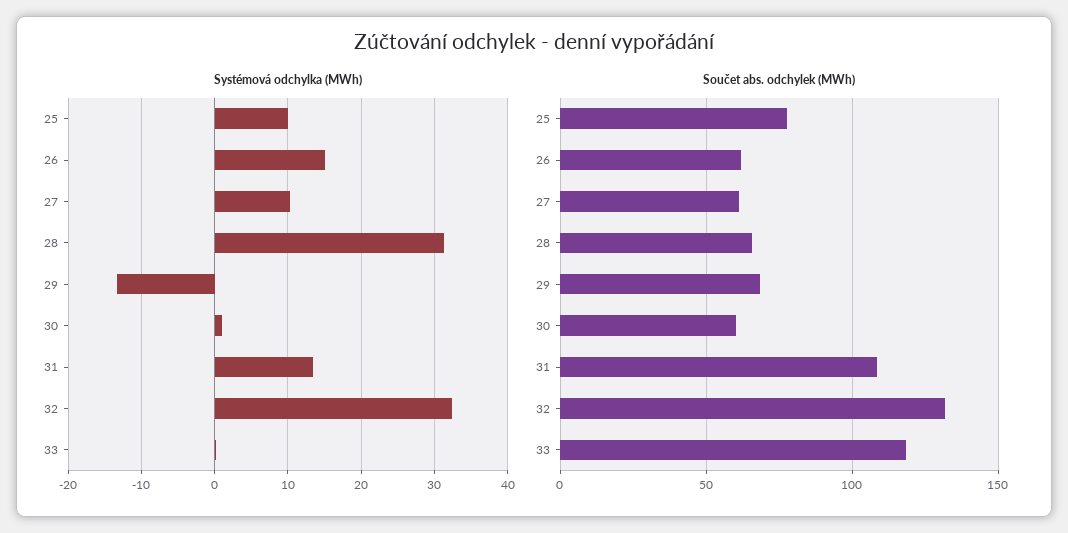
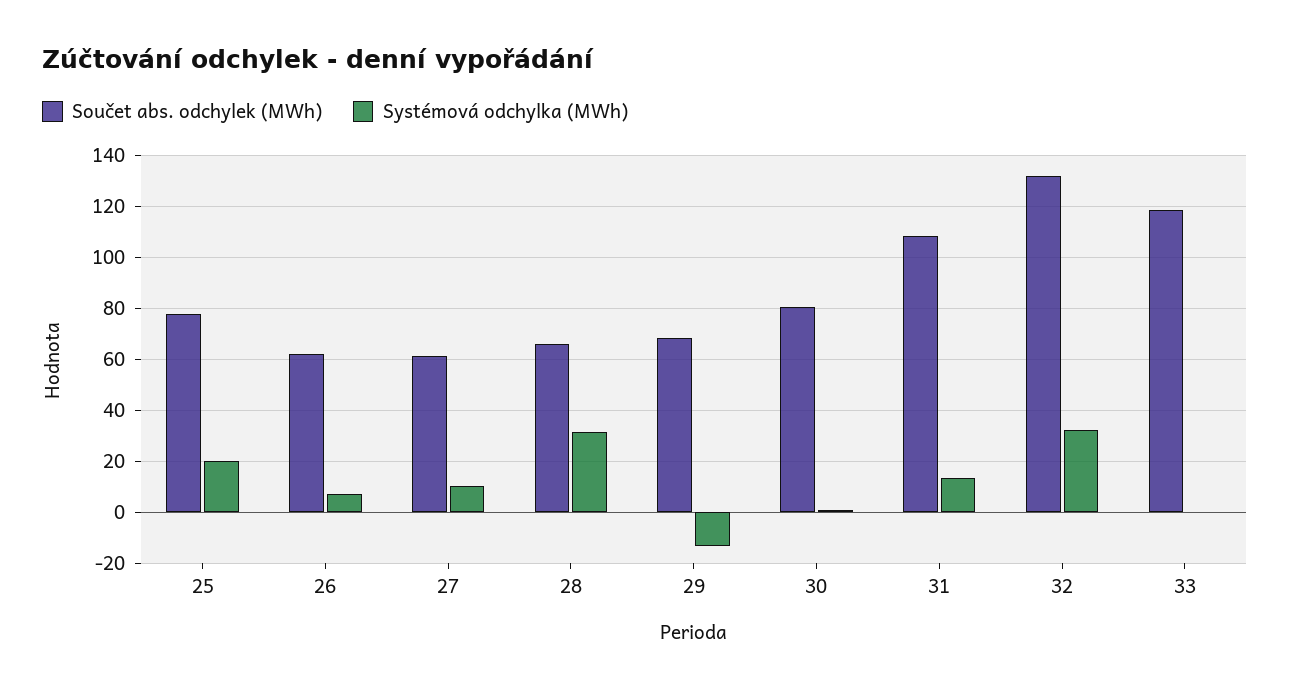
Systémová odchylka (MWh), 25: 10 -> 20
Systémová odchylka (MWh), 26: 15 -> 7.5
Součet abs. odchylek (MWh), 30: 60 -> 80

